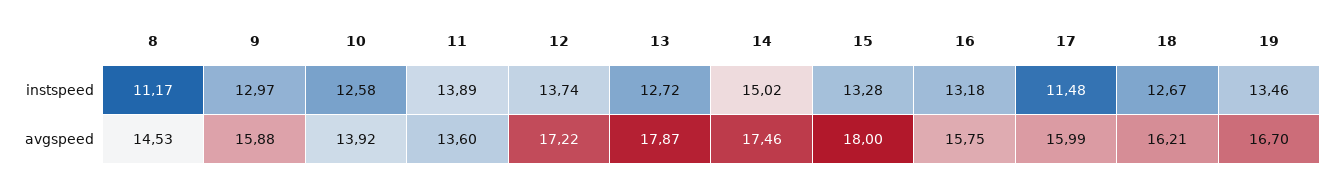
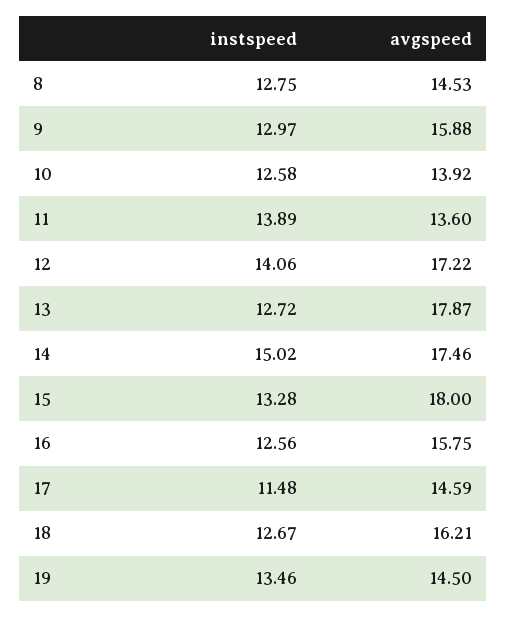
8, instspeed: 11.17 -> 12.75
12, instspeed: 13.74 -> 14.06
16, instspeed: 13.18 -> 12.56
17, avgspeed: 15.99 -> 14.59
19, avgspeed: 16.7 -> 14.5

